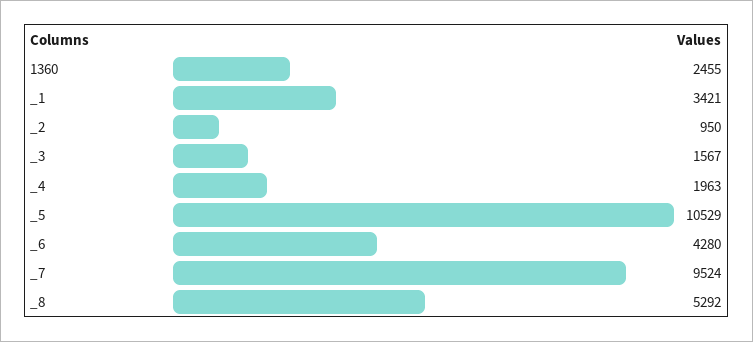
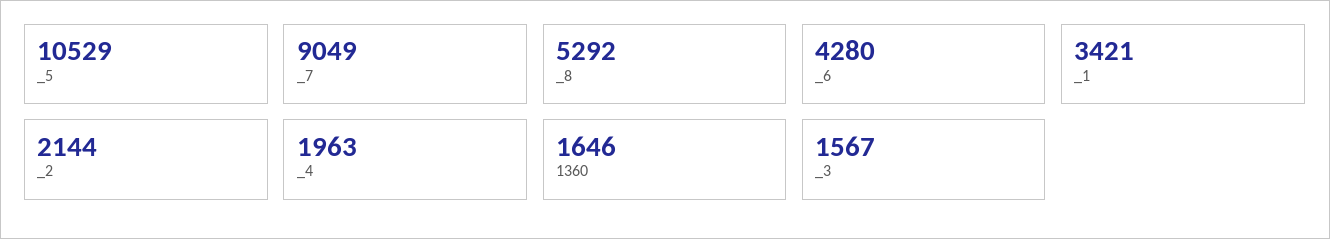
1360: 2455 -> 1646
_2: 950 -> 2144
_7: 9524 -> 9049

